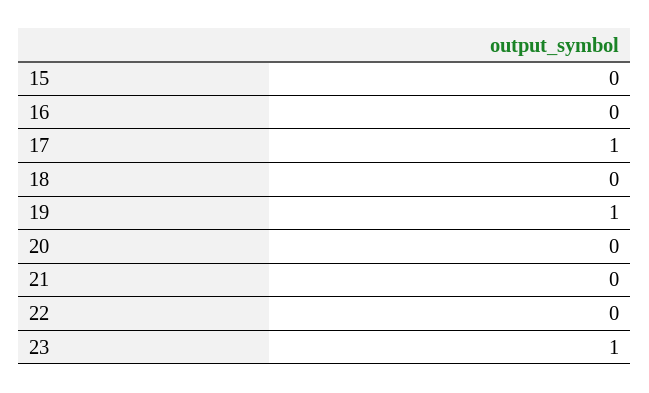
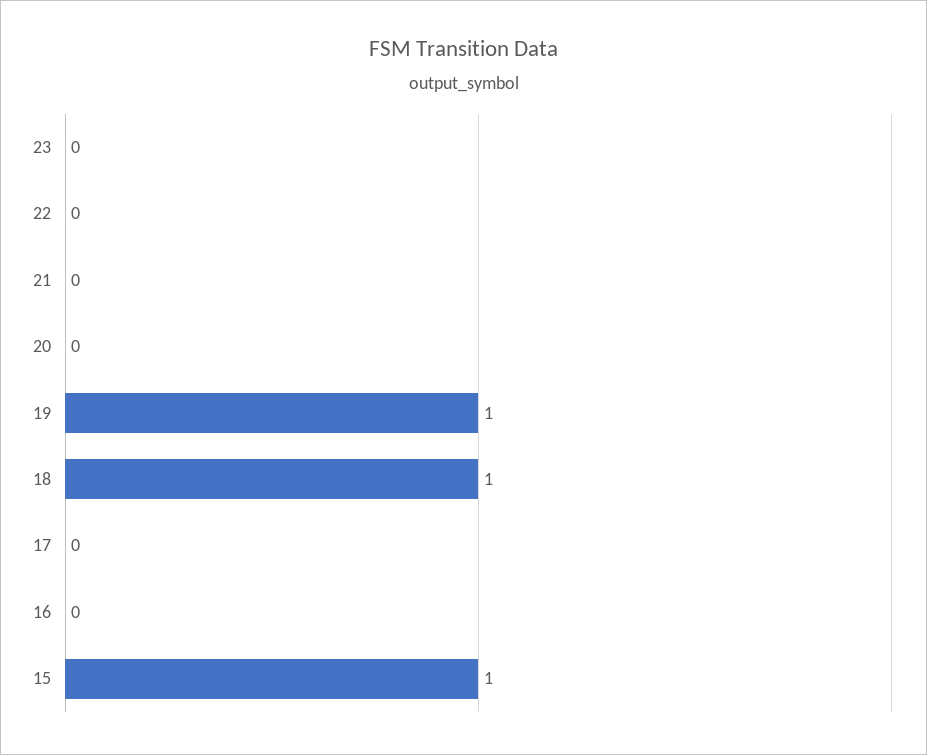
15: 0 -> 1
17: 1 -> 0
18: 0 -> 1
23: 1 -> 0

